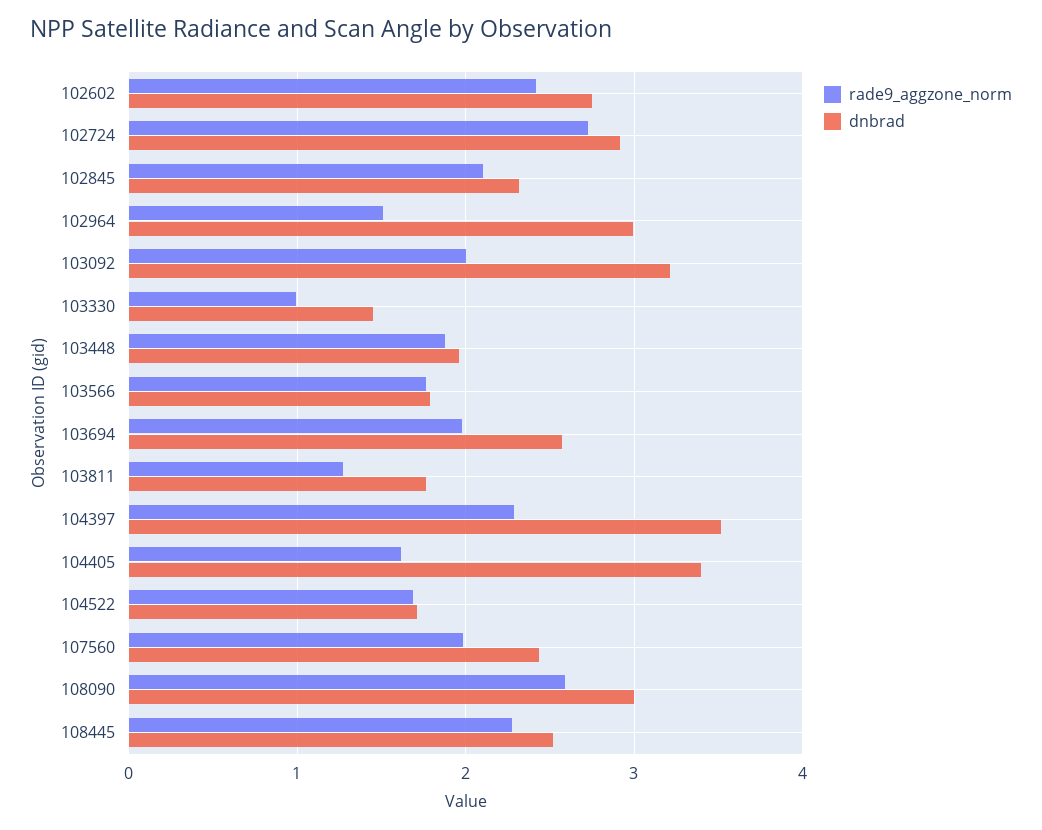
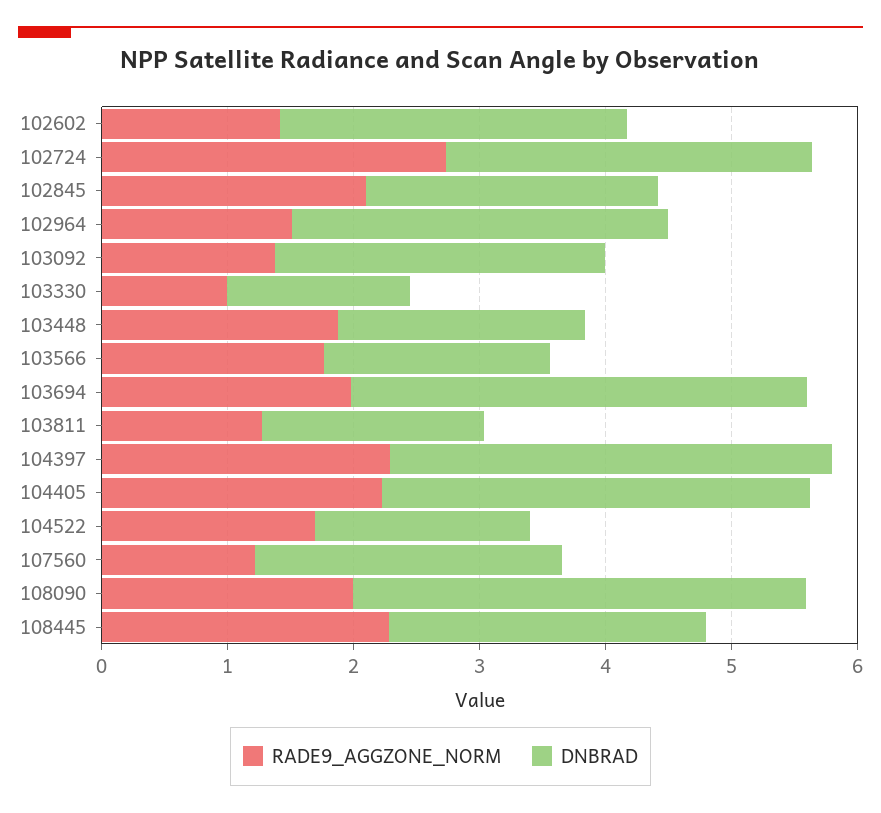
rade9_aggzone_norm, 102602: 2.4 -> 1.4
rade9_aggzone_norm, 103092: 2 -> 1.4
dnbrad, 103092: 3.2 -> 2.6
dnbrad, 103694: 2.6 -> 3.6
rade9_aggzone_norm, 104405: 1.6 -> 2.2
rade9_aggzone_norm, 107560: 2 -> 1.2
rade9_aggzone_norm, 108090: 2.6 -> 2
dnbrad, 108090: 3 -> 3.6

